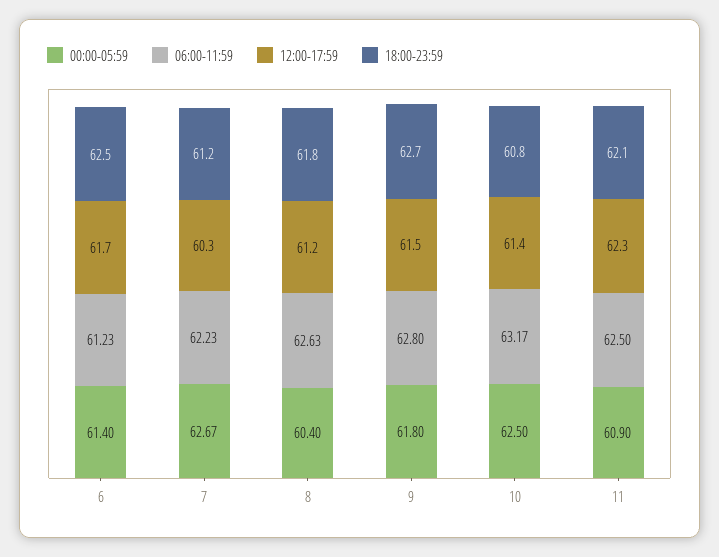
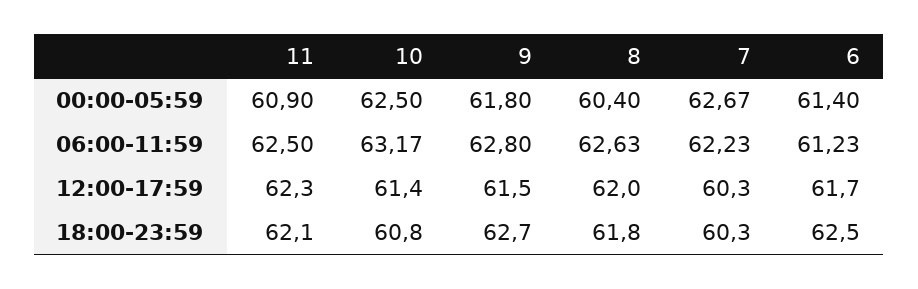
18:00-23:59, 7: 61.2 -> 60.3
12:00-17:59, 8: 61.2 -> 62

